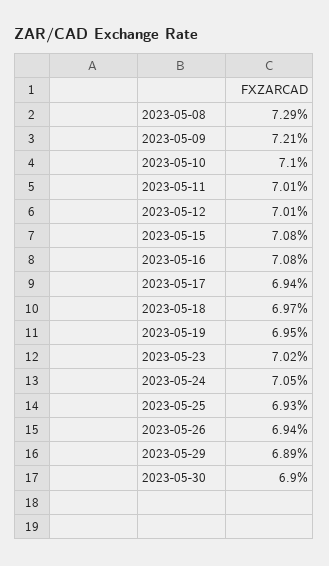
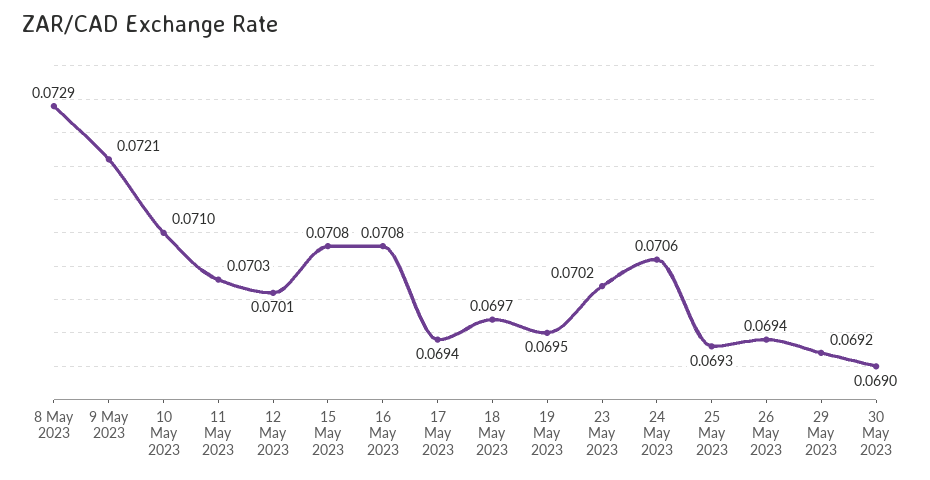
2023-05-11: 0.0701 -> 0.0703
2023-05-24: 0.0705 -> 0.0706
2023-05-29: 0.0689 -> 0.0692

